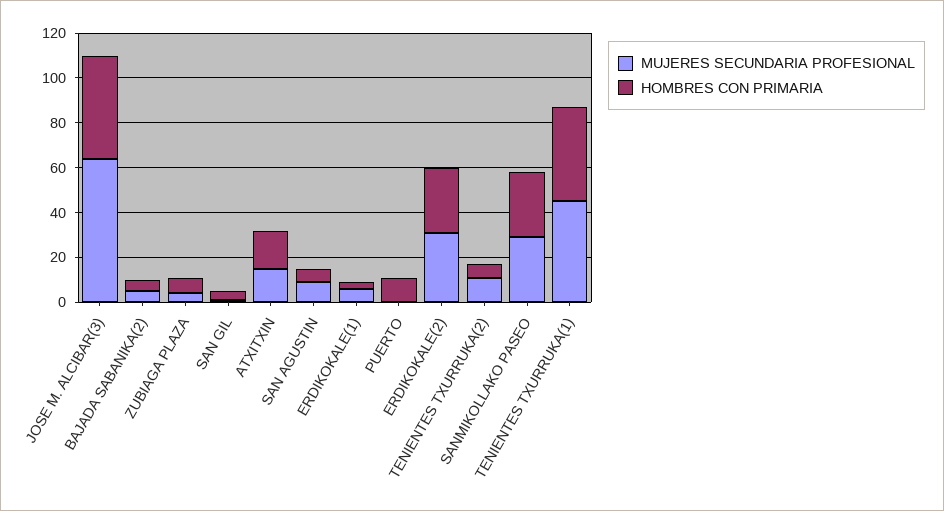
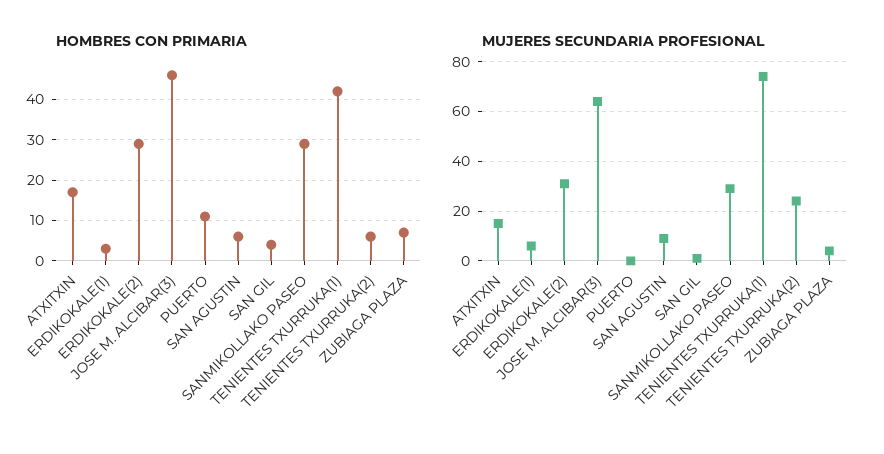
MUJERES SECUNDARIA PROFESIONAL, BAJADA SABANIKA(2): 5 -> none
HOMBRES CON PRIMARIA, BAJADA SABANIKA(2): 5 -> none
MUJERES SECUNDARIA PROFESIONAL, TENIENTES TXURRUKA(2): 10 -> 25
MUJERES SECUNDARIA PROFESIONAL, TENIENTES TXURRUKA(1): 45 -> 75

